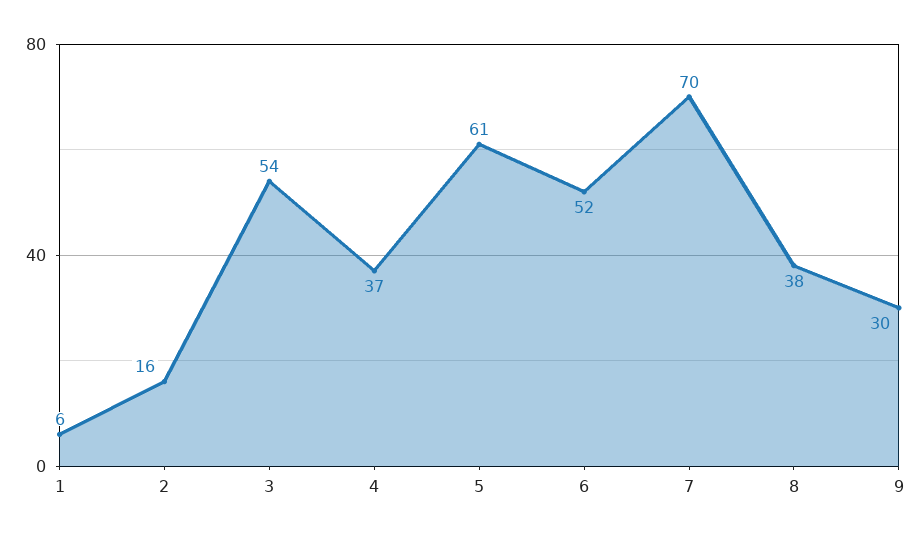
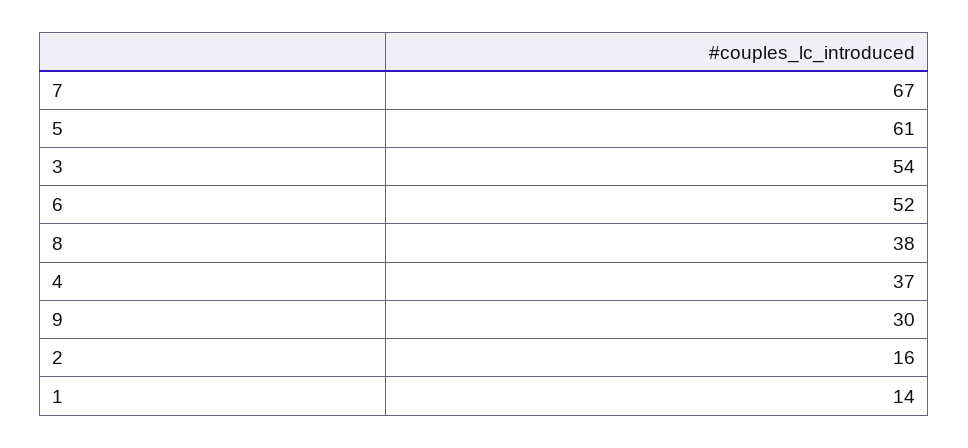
1: 6 -> 14
7: 70 -> 67

